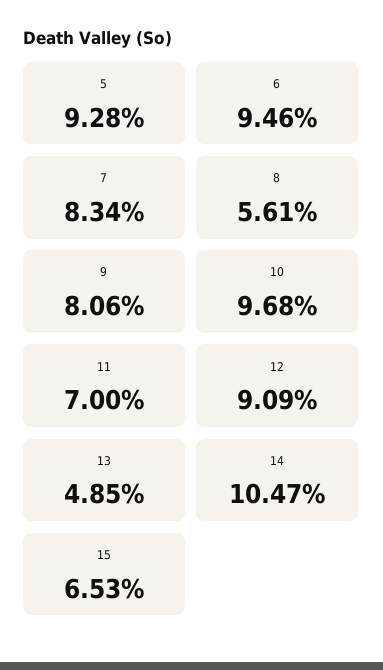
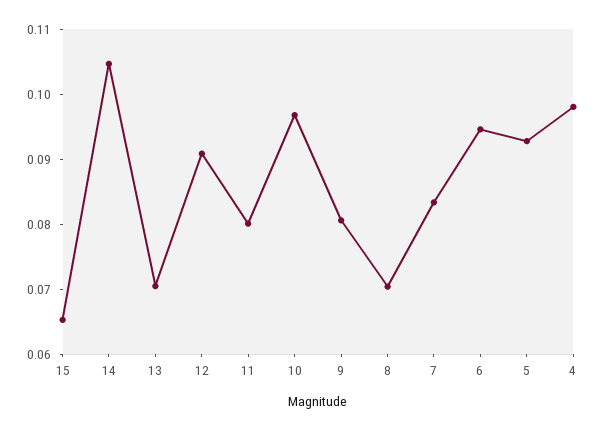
8: 0.0561 -> 0.07
11: 0.07 -> 0.08
13: 0.0485 -> 0.07
4: none -> 0.098

